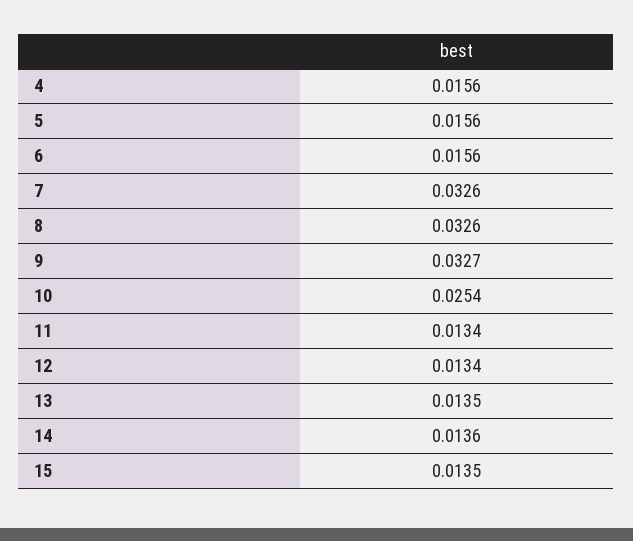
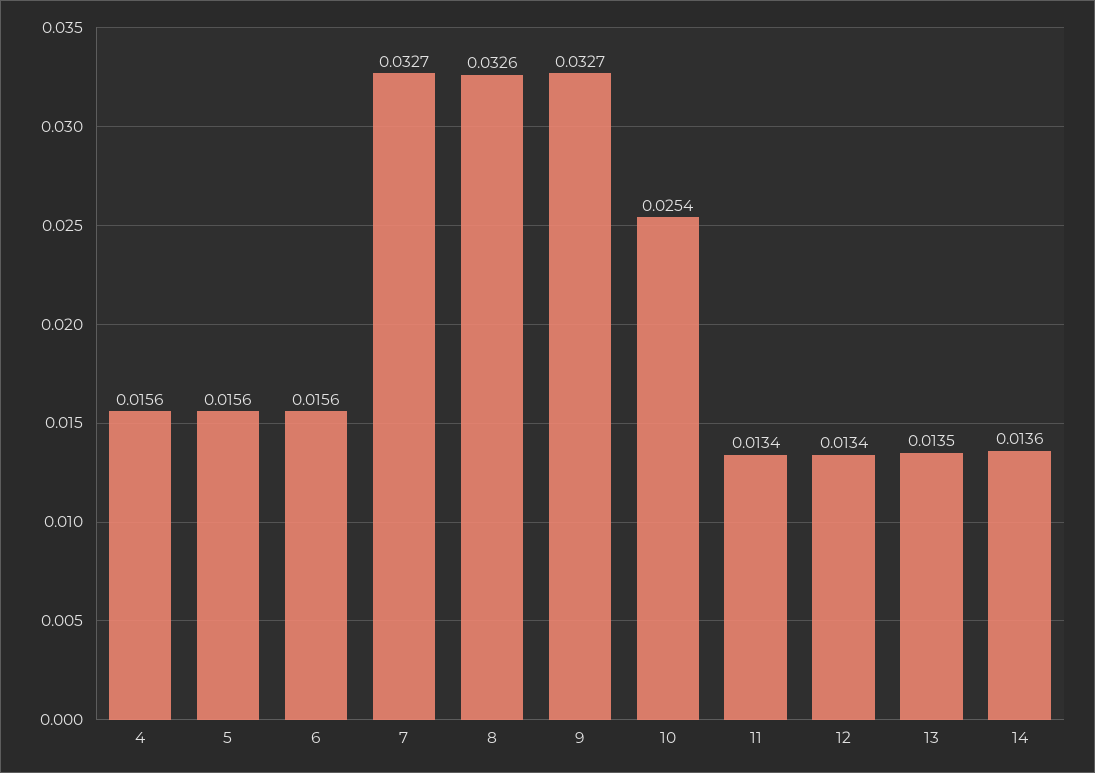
7: 0.0326 -> 0.0327
15: 0.0135 -> none

